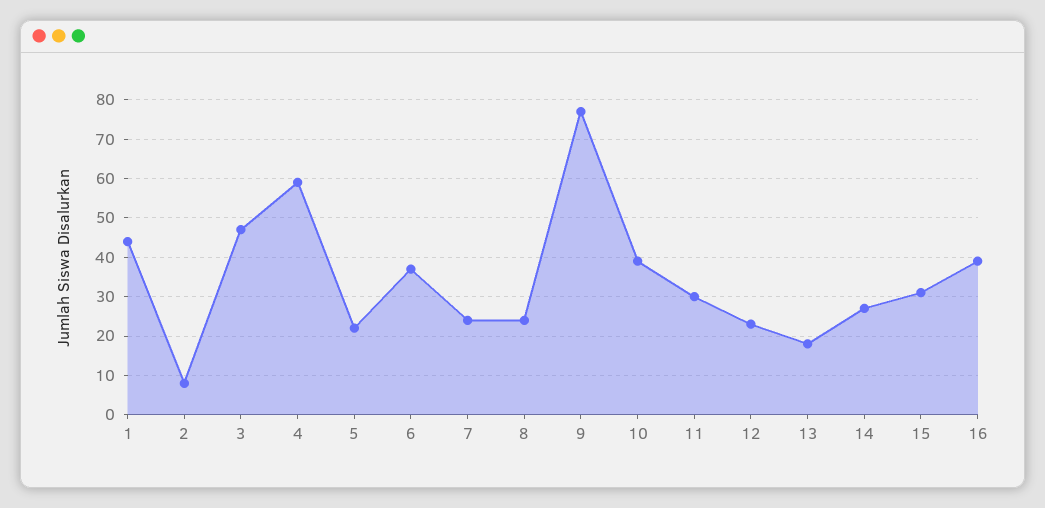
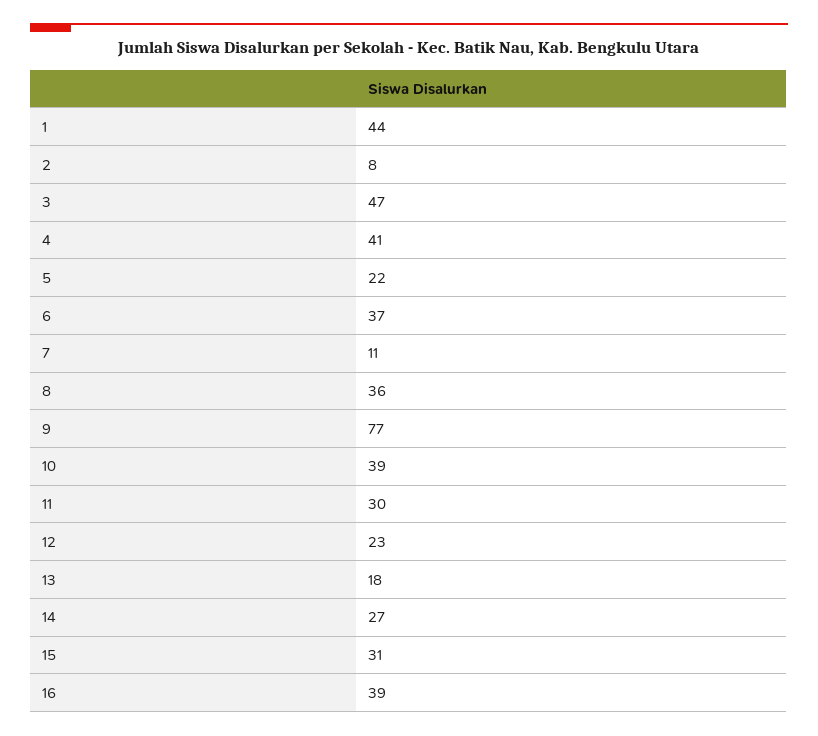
4: 60 -> 41
7: 25 -> 11
8: 25 -> 36

